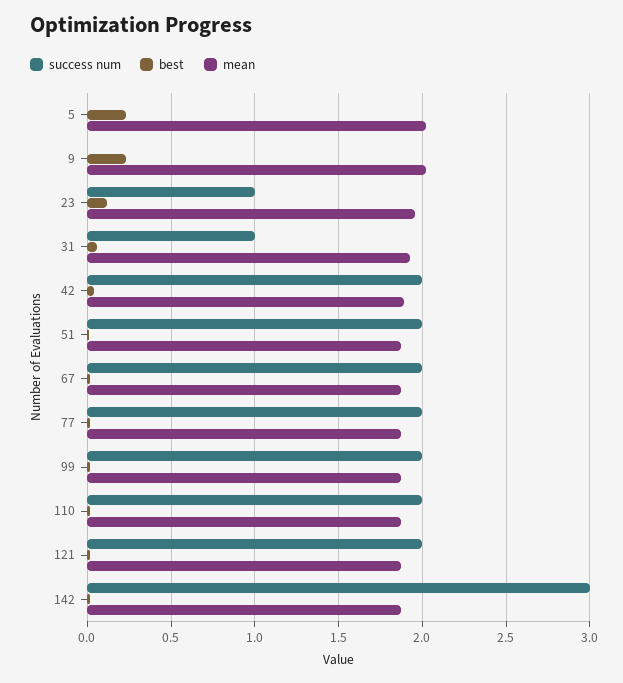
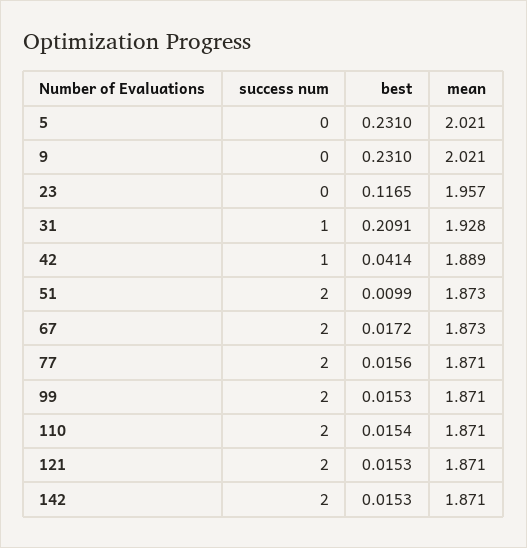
success num, 23: 1 -> 0
best, 31: 0.05 -> 0.2091
success num, 42: 2 -> 1
success num, 142: 3 -> 2

